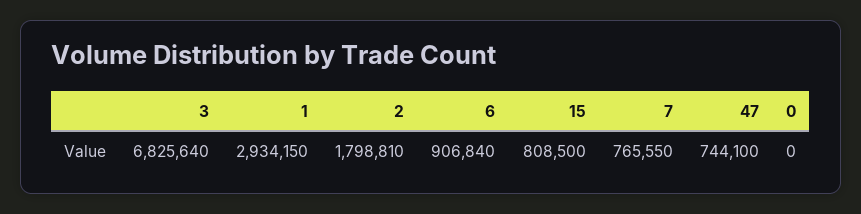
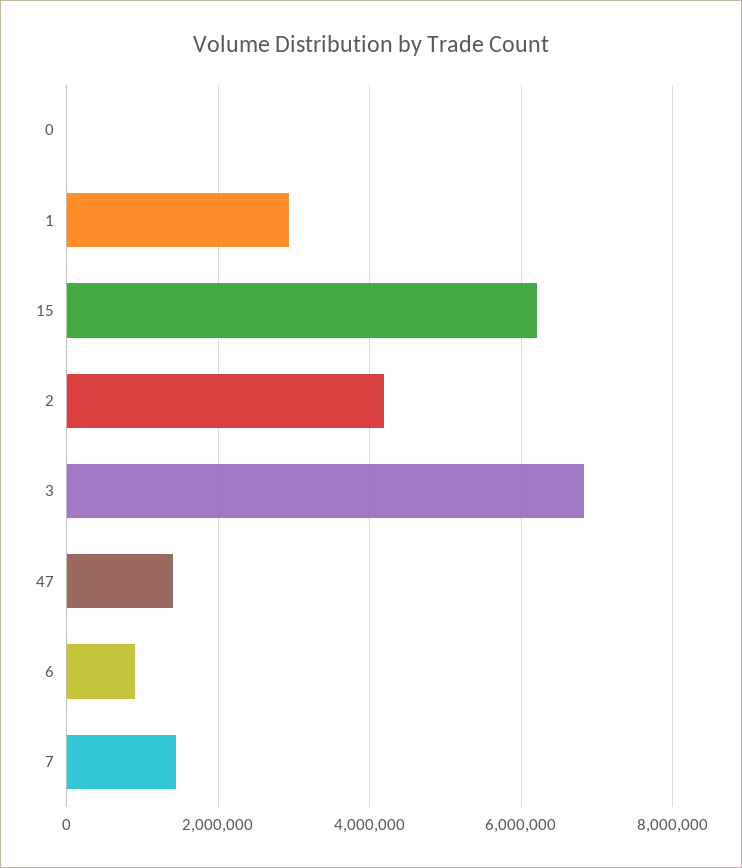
2: 1798810 -> 4200000
15: 808500 -> 6200000
7: 765550 -> 1400000
47: 744100 -> 1400000

